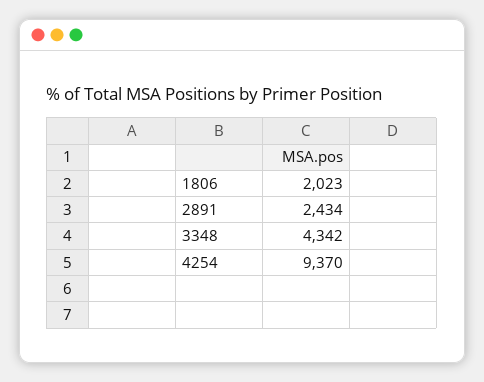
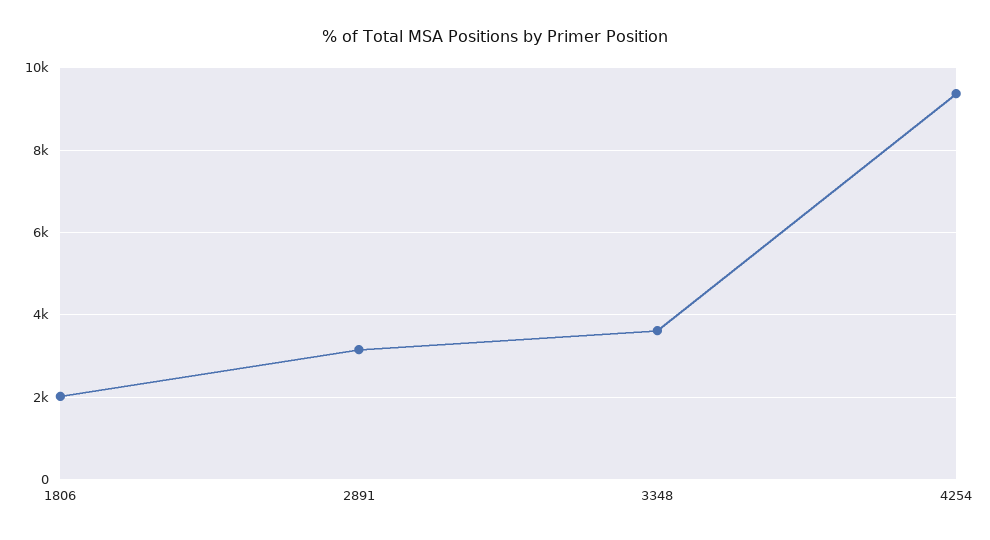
2891: 2434 -> 3200
3348: 4342 -> 3600

